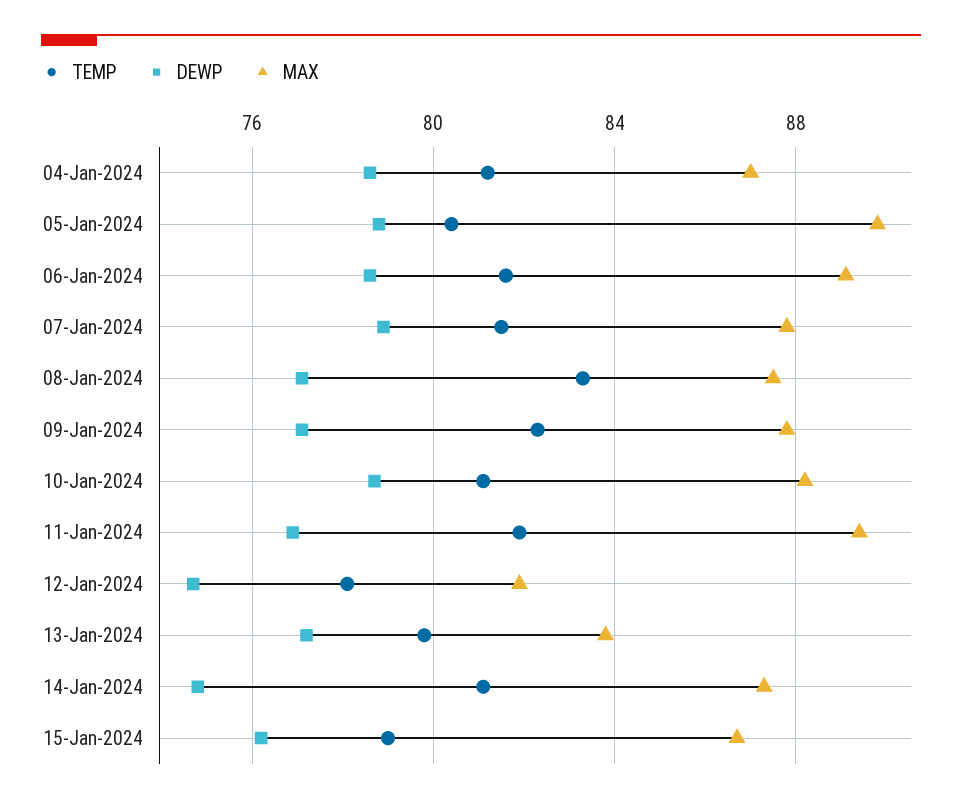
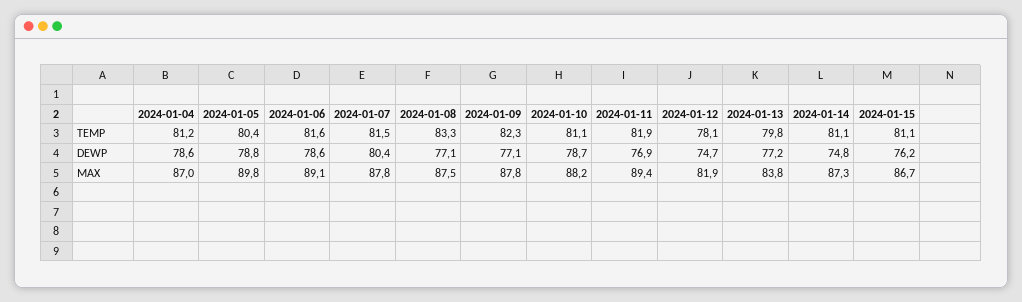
DEWP, 07-Jan-2024: 79 -> 80.4
TEMP, 15-Jan-2024: 79 -> 81.1

